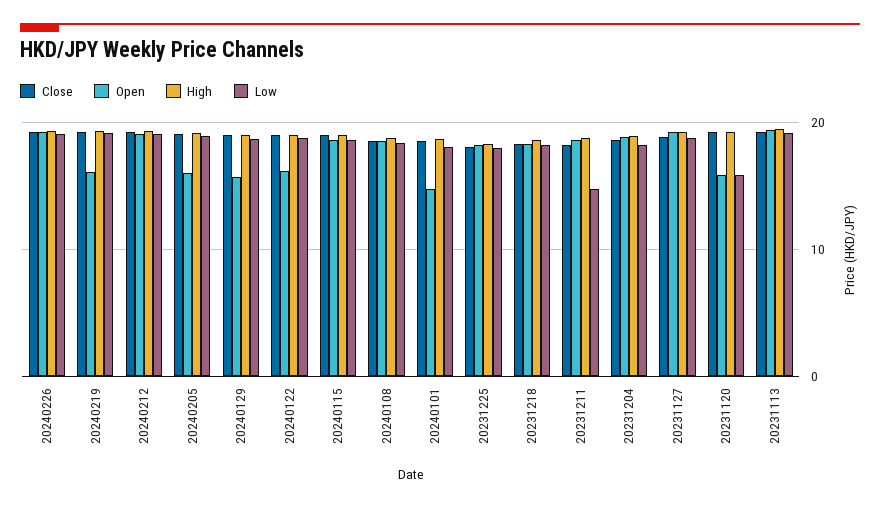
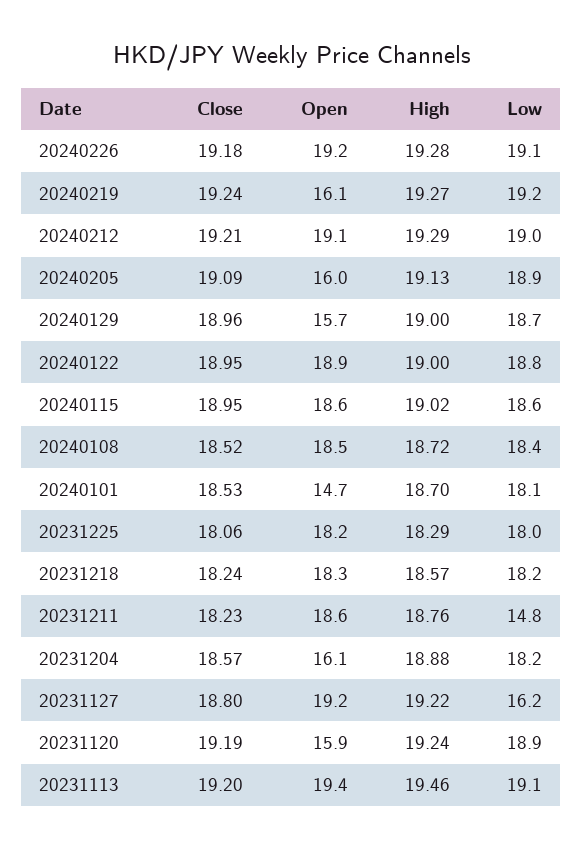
Open, 20240122: 16 -> 18.9
Open, 20231204: 19 -> 16.1
Low, 20231127: 19 -> 16.2
Low, 20231120: 16 -> 18.9

